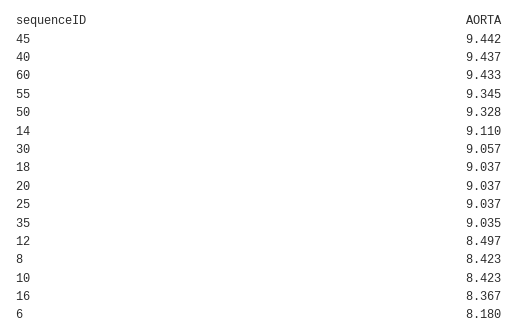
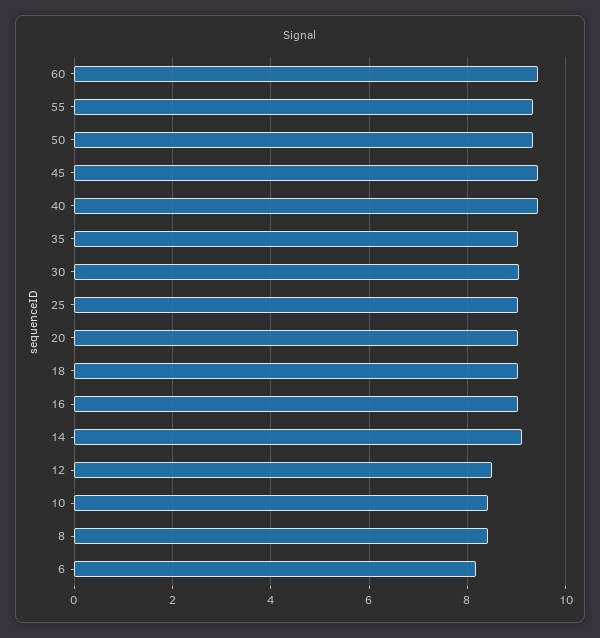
16: 8.367 -> 9

